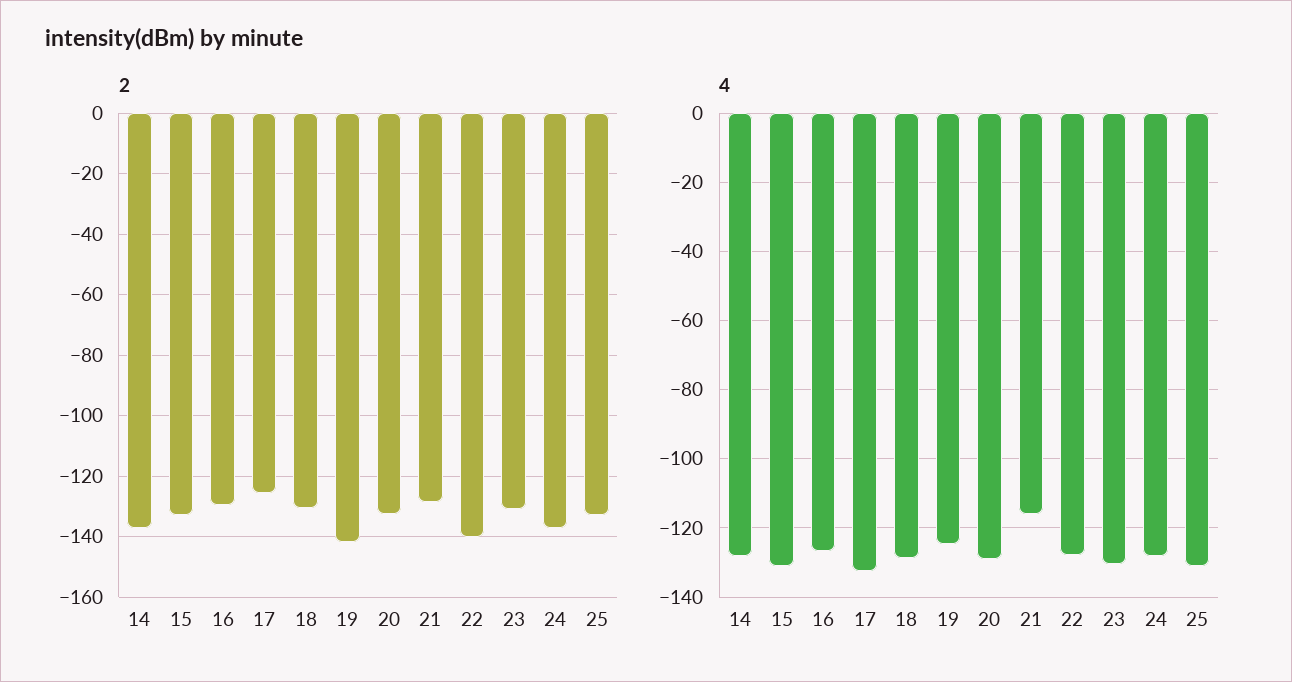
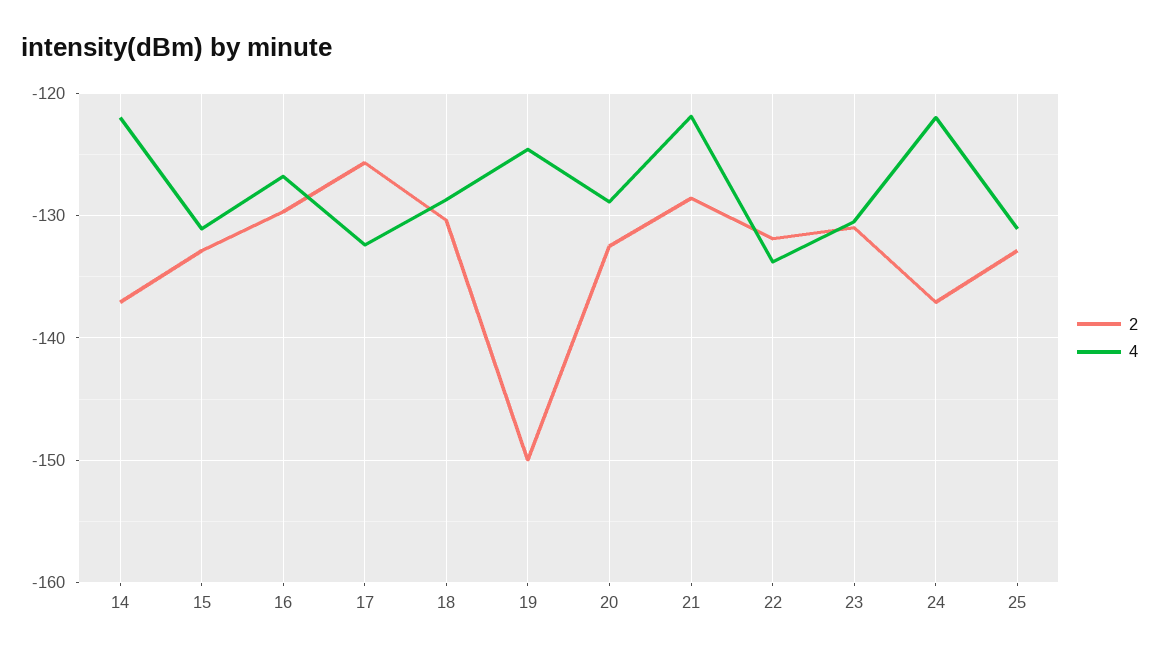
2, 19: -142 -> -150
2, 22: -140 -> -132
4, 14: -128 -> -122
4, 21: -116 -> -122
4, 22: -128 -> -134
4, 24: -128 -> -122

